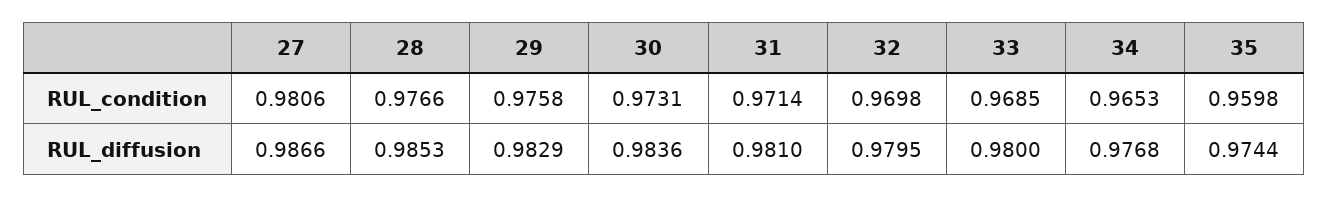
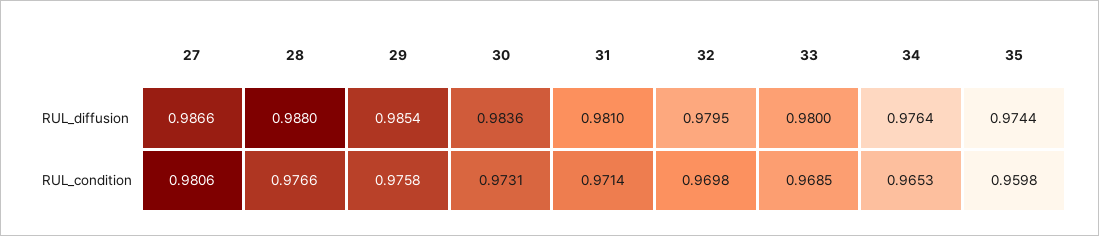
28, RUL_diffusion: 0.9853 -> 0.988
29, RUL_diffusion: 0.9829 -> 0.9854
34, RUL_diffusion: 0.9768 -> 0.9764

